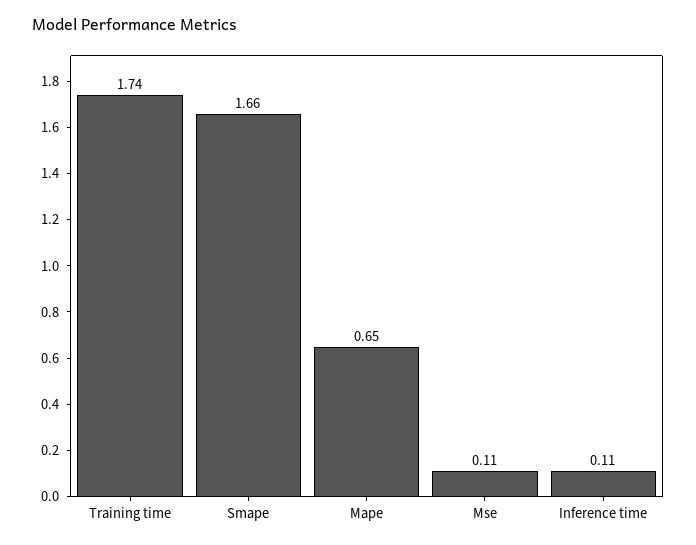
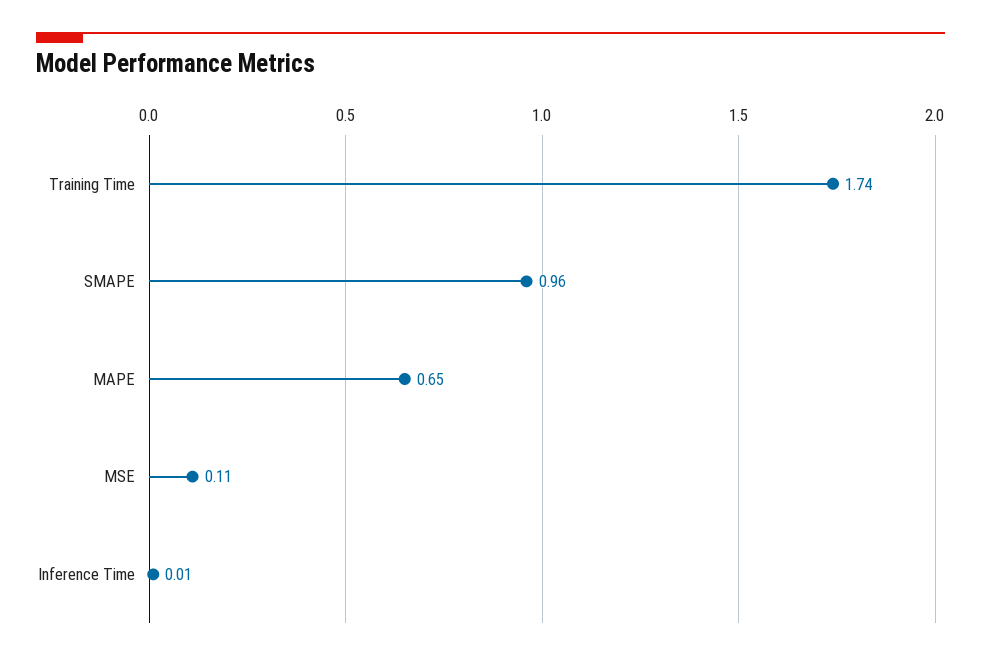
Smape: 1.66 -> 0.96
Inference time: 0.11 -> 0.01

